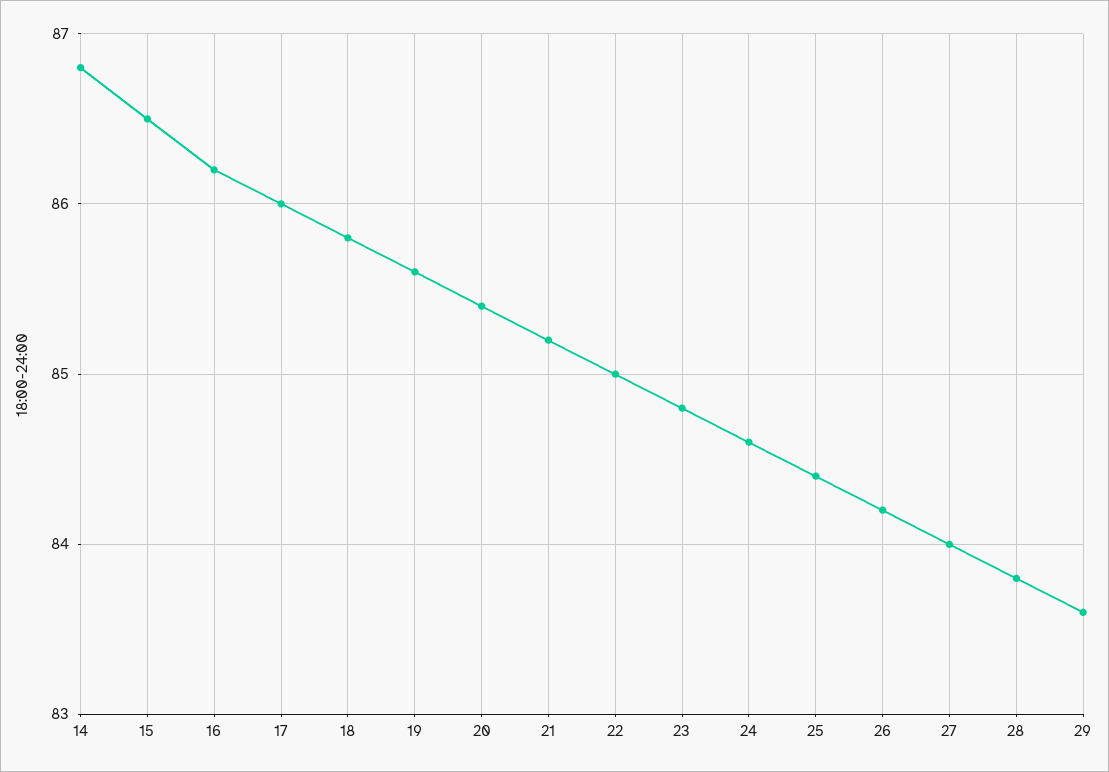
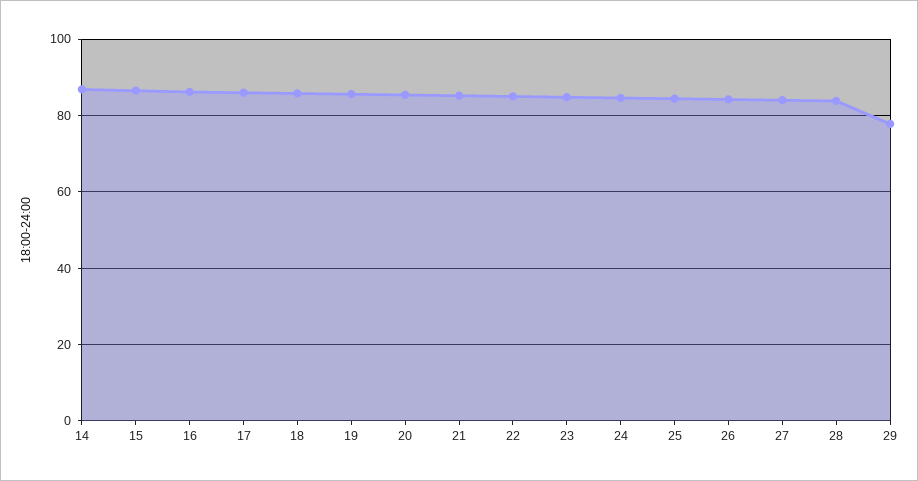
29: 83.6 -> 78

